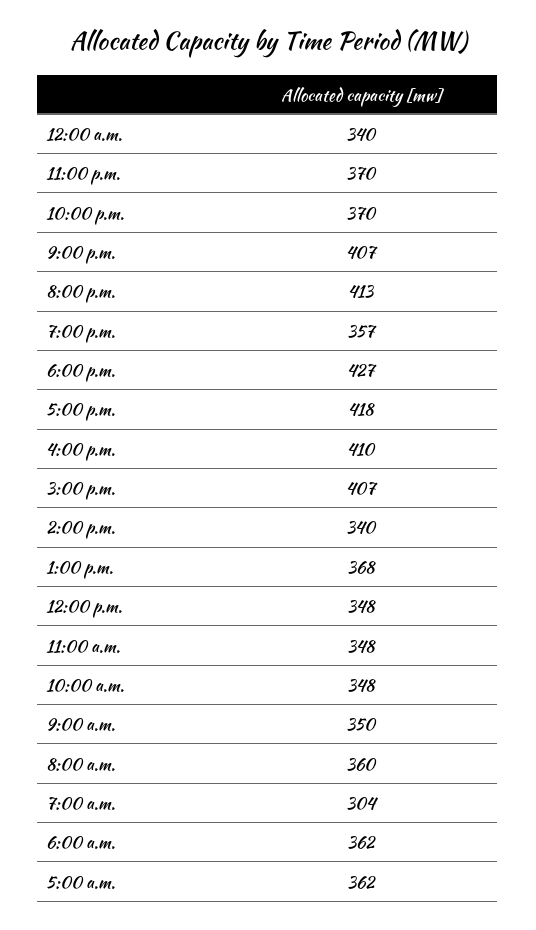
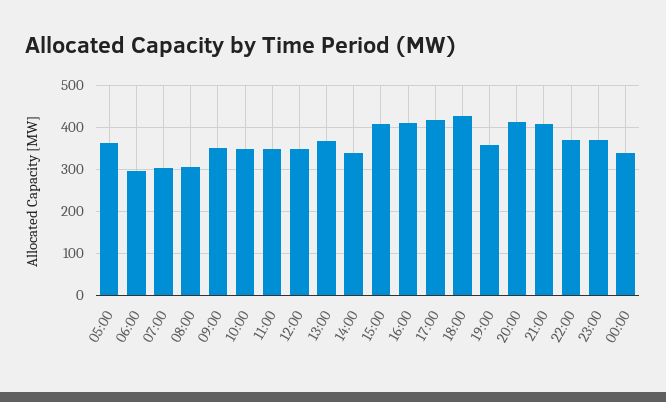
8:00 a.m.: 360 -> 300
6:00 a.m.: 362 -> 300

